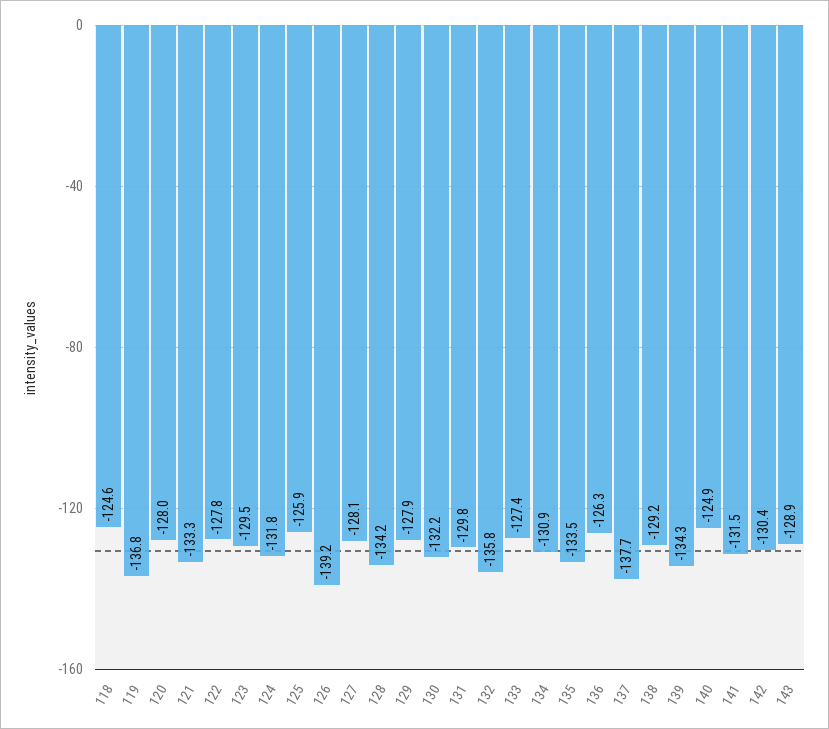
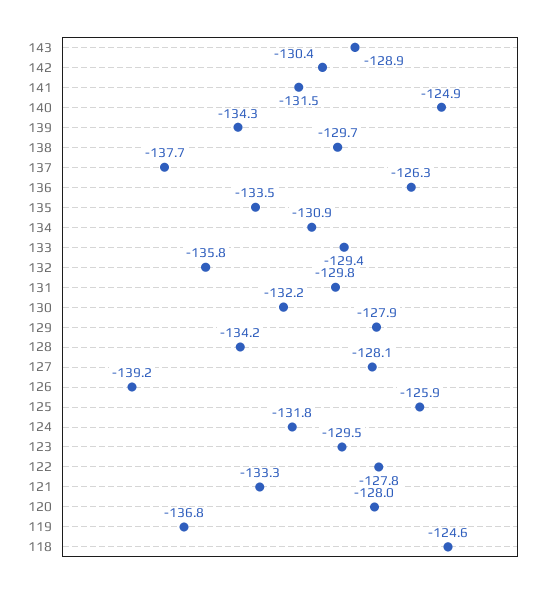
133: -127.4 -> -129.4
138: -129.2 -> -129.7

